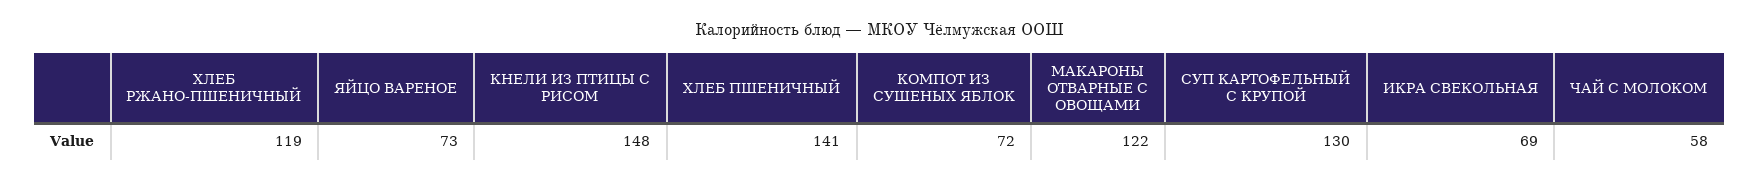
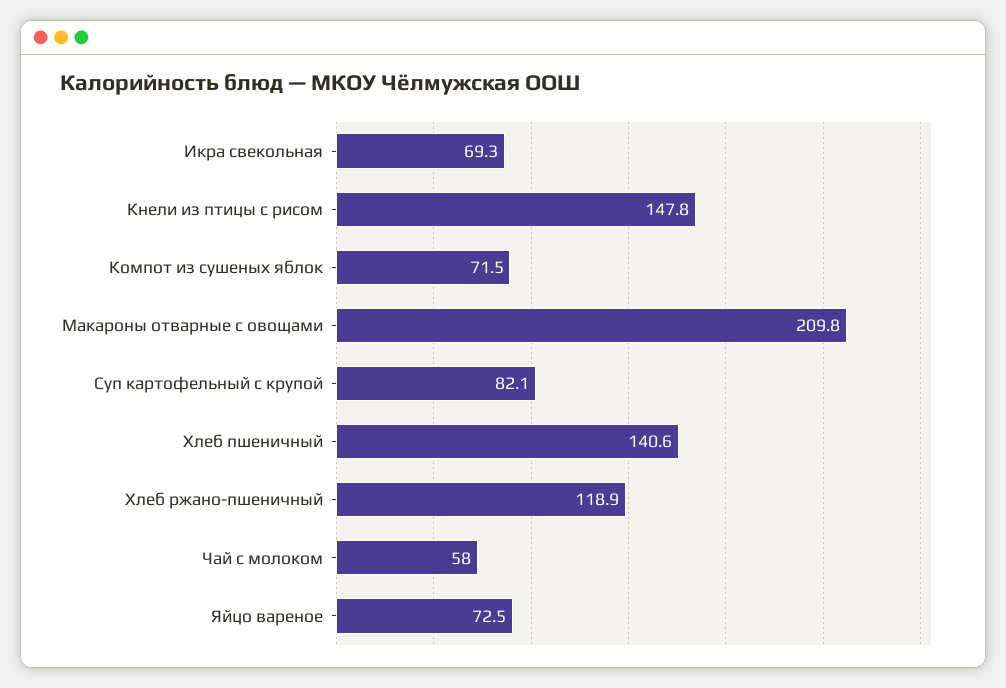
МАКАРОНЫ ОТВАРНЫЕ С ОВОЩАМИ: 122 -> 209.8
СУП КАРТОФЕЛЬНЫЙ С КРУПОЙ: 130 -> 82.1

